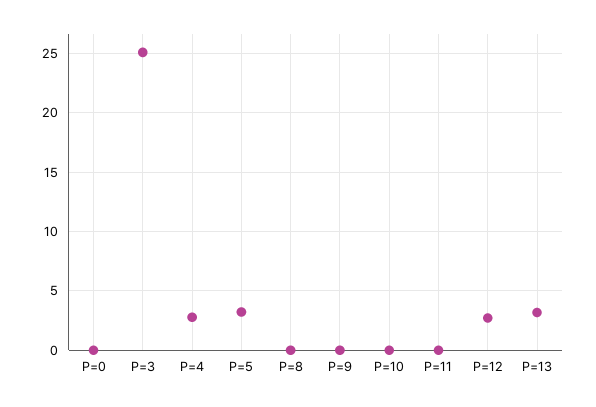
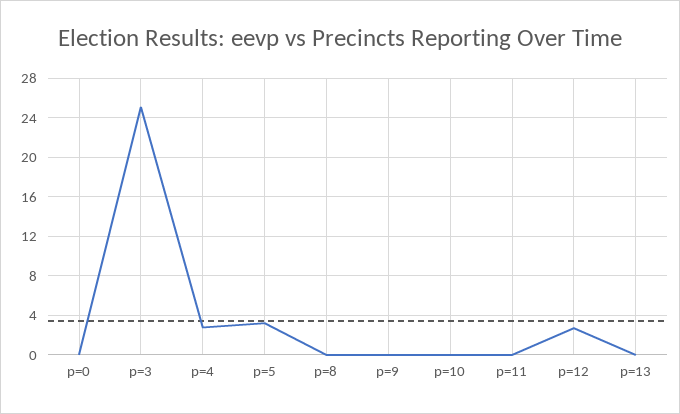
P=13: 3 -> 0

